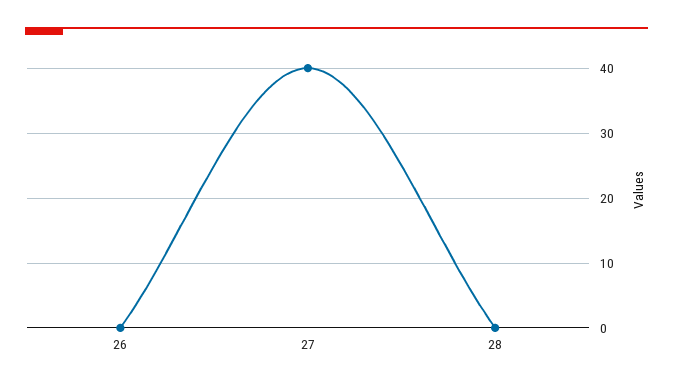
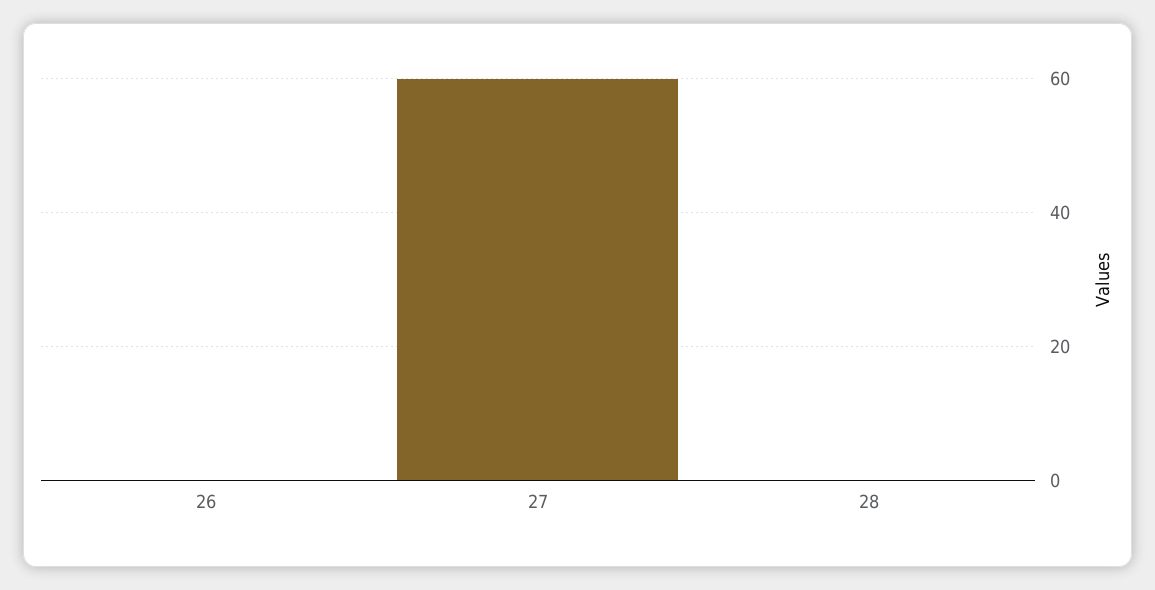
27: 40 -> 60

